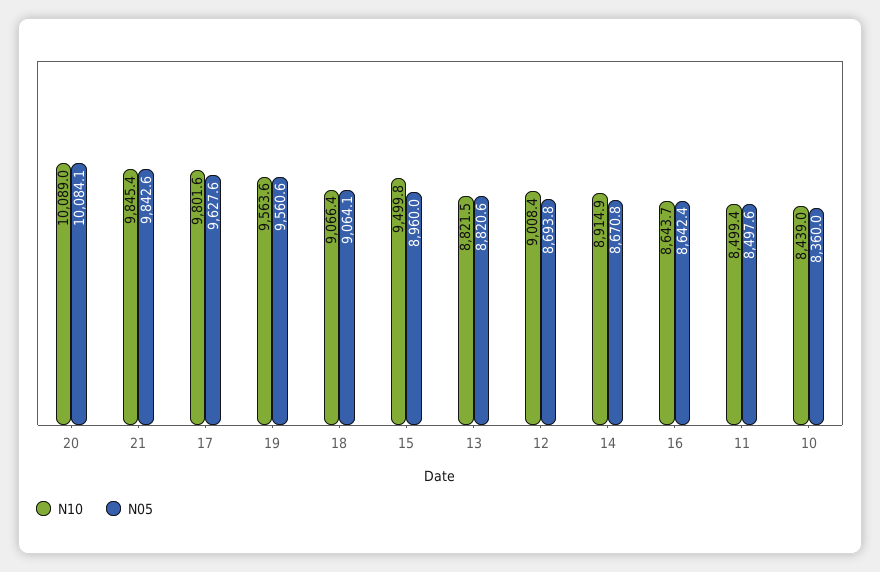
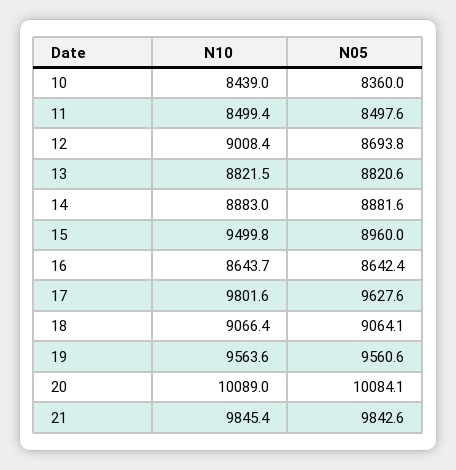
N10, 14: 8914.9 -> 8883
N05, 14: 8670.8 -> 8881.6

